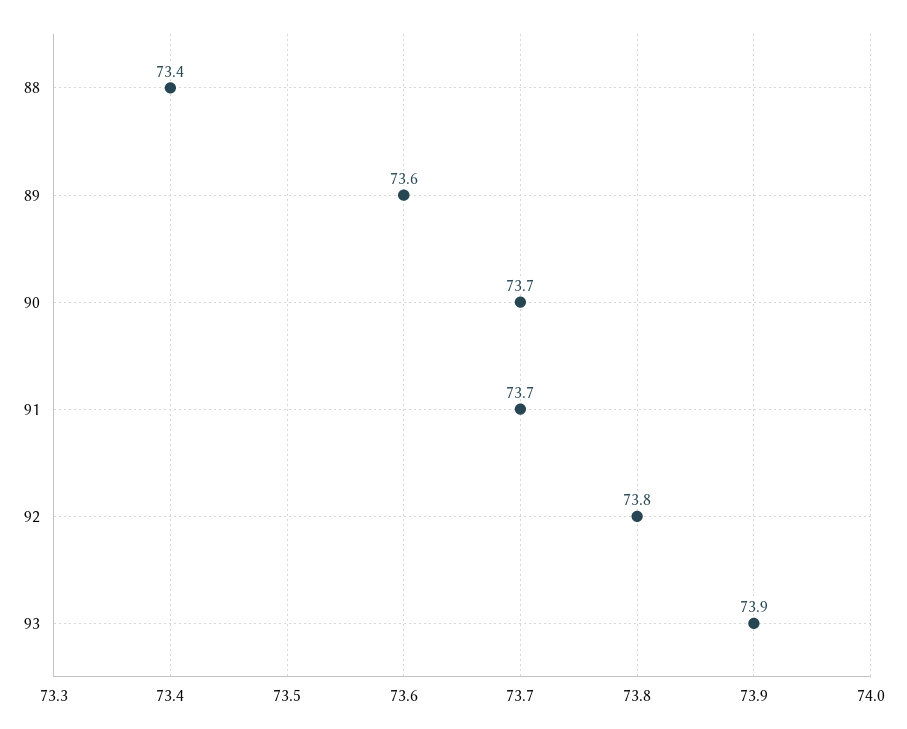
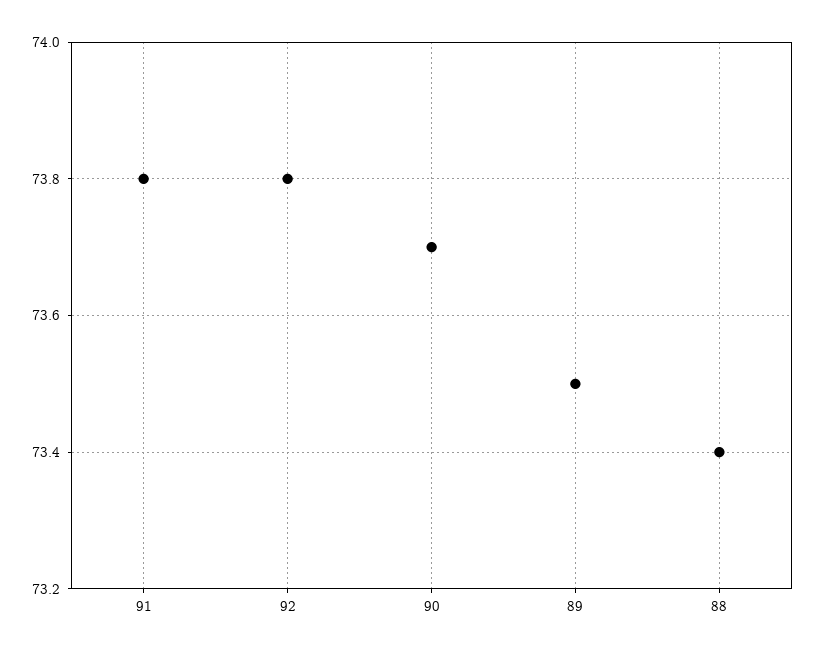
89: 73.6 -> 73.5
91: 73.7 -> 73.8
93: 73.9 -> none

